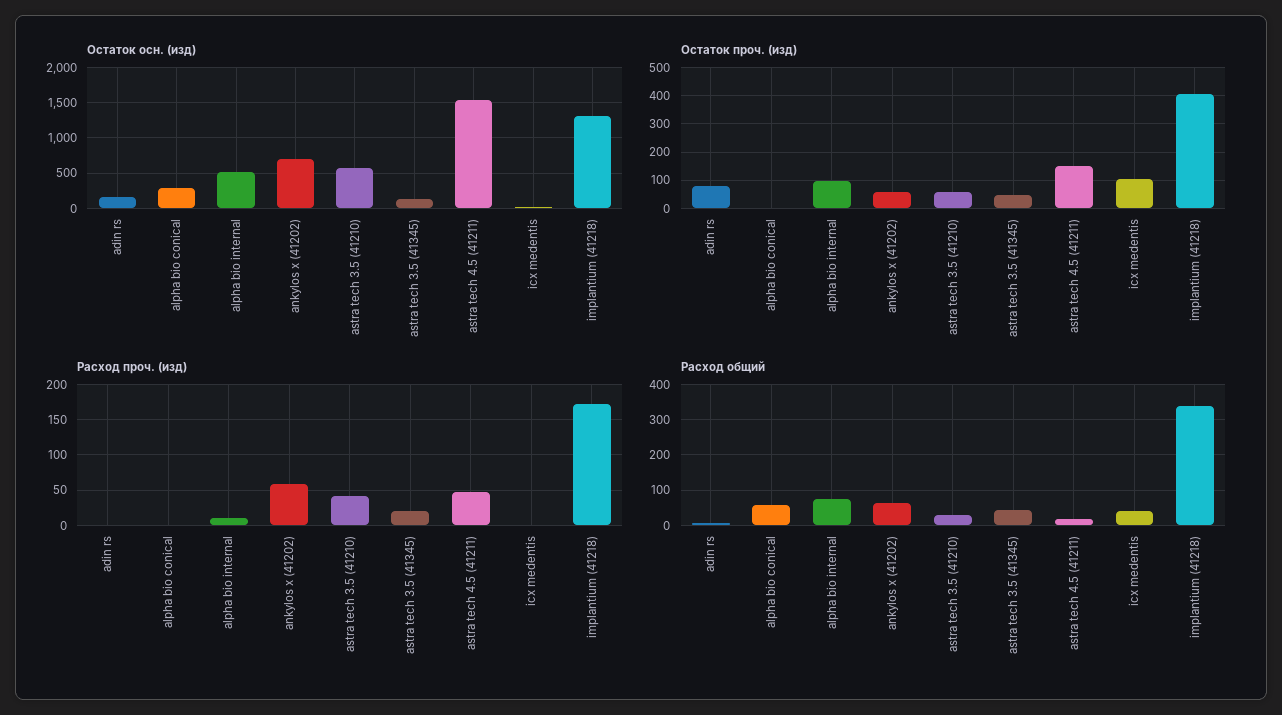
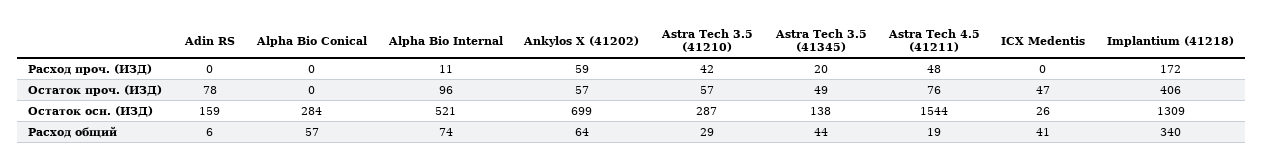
Остаток осн. (изд), astra tech 3.5 (41210): 600 -> 287
Остаток проч. (изд), astra tech 4.5 (41211): 150 -> 76
Остаток проч. (изд), icx medentis: 100 -> 47

